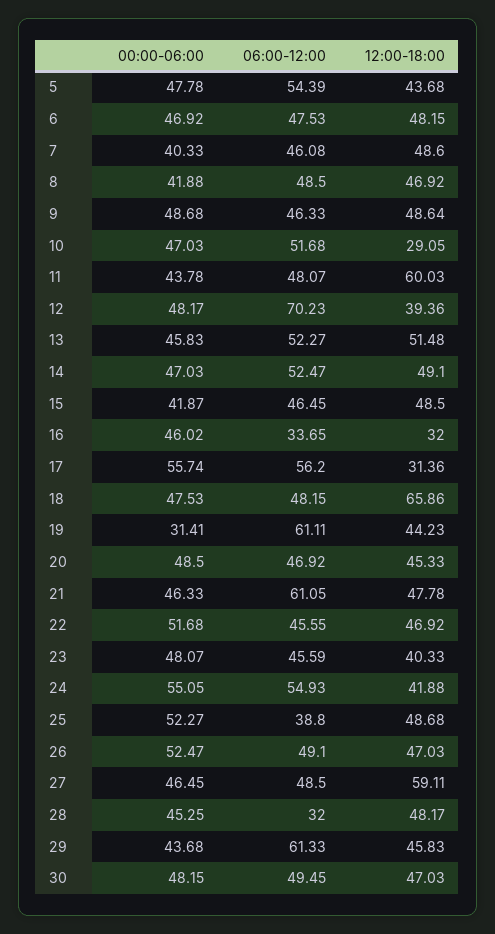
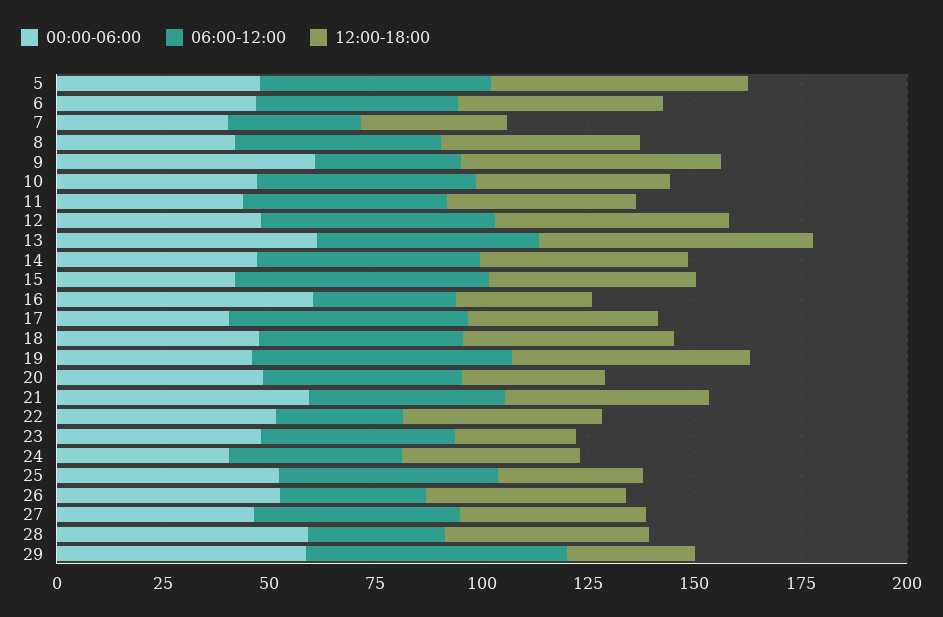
12:00-18:00, 5: 43.68 -> 60
06:00-12:00, 7: 46.08 -> 30
12:00-18:00, 7: 48.6 -> 35
00:00-06:00, 9: 48.68 -> 60
06:00-12:00, 9: 46.33 -> 35
12:00-18:00, 9: 48.64 -> 60
12:00-18:00, 10: 29.05 -> 45
12:00-18:00, 11: 60.03 -> 45
06:00-12:00, 12: 70.23 -> 55
12:00-18:00, 12: 39.36 -> 55
00:00-06:00, 13: 45.83 -> 60
12:00-18:00, 13: 51.48 -> 65
06:00-12:00, 15: 46.45 -> 60
00:00-06:00, 16: 46.02 -> 60
00:00-06:00, 17: 55.74 -> 40
12:00-18:00, 17: 31.36 -> 45
12:00-18:00, 18: 65.86 -> 50
00:00-06:00, 19: 31.41 -> 45
12:00-18:00, 19: 44.23 -> 55
12:00-18:00, 20: 45.33 -> 35
00:00-06:00, 21: 46.33 -> 60
06:00-12:00, 21: 61.05 -> 45
06:00-12:00, 22: 45.55 -> 30
12:00-18:00, 23: 40.33 -> 30
00:00-06:00, 24: 55.05 -> 40
06:00-12:00, 24: 54.93 -> 40
06:00-12:00, 25: 38.8 -> 50
12:00-18:00, 25: 48.68 -> 35
06:00-12:00, 26: 49.1 -> 35
12:00-18:00, 27: 59.11 -> 45
00:00-06:00, 28: 45.25 -> 60
00:00-06:00, 29: 43.68 -> 60
12:00-18:00, 29: 45.83 -> 30
00:00-06:00, 30: 48.15 -> none
06:00-12:00, 30: 49.45 -> none
12:00-18:00, 30: 47.03 -> none

